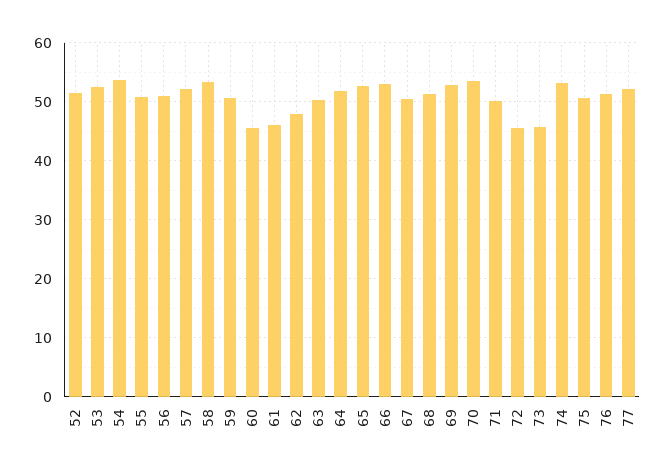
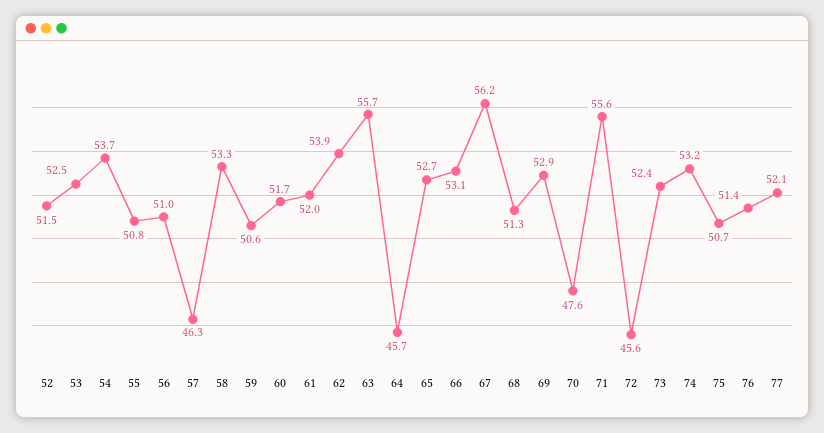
57: 52 -> 46.3
60: 46 -> 51.7
61: 46 -> 52
62: 48 -> 53.9
63: 50 -> 55.7
64: 52 -> 45.7
67: 50 -> 56.2
70: 54 -> 47.6
71: 50 -> 55.6
73: 46 -> 52.4

